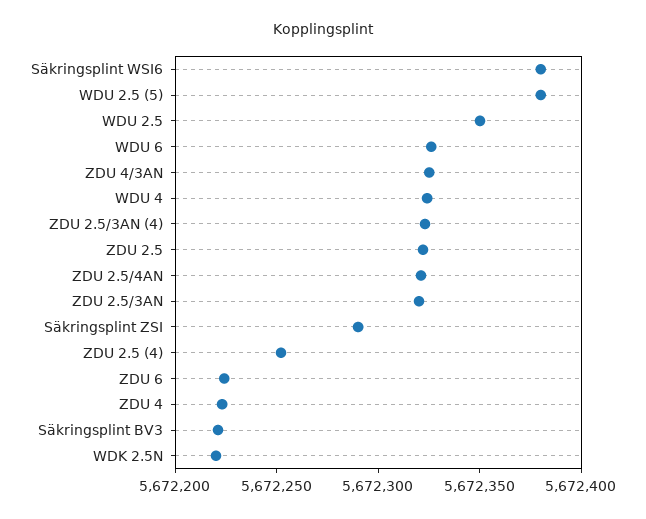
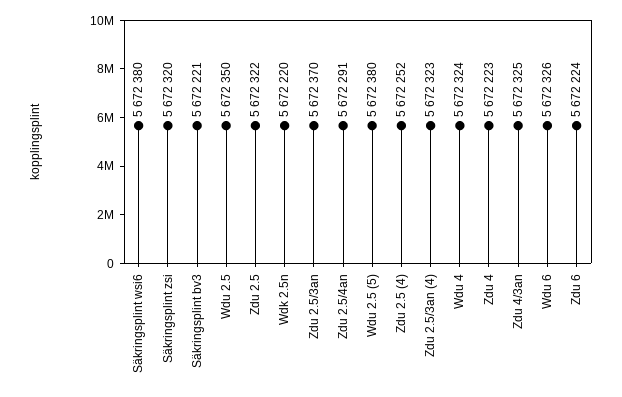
ZDU 2.5/4AN: 5672320 -> 5672291
ZDU 2.5/3AN: 5672320 -> 5672370
Säkringsplint ZSI: 5672290 -> 5672320

